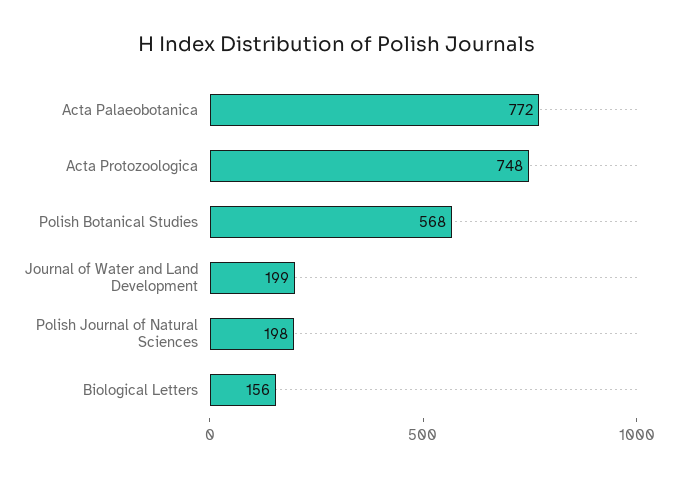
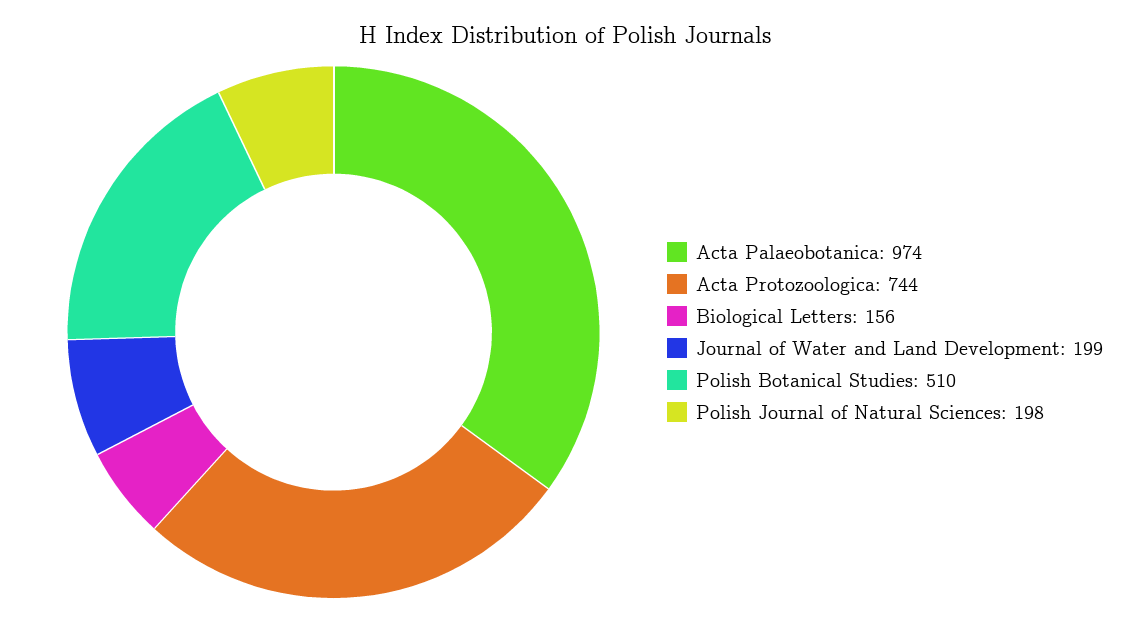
Acta Palaeobotanica: 772 -> 974
Acta Protozoologica: 748 -> 744
Polish Botanical Studies: 568 -> 510

